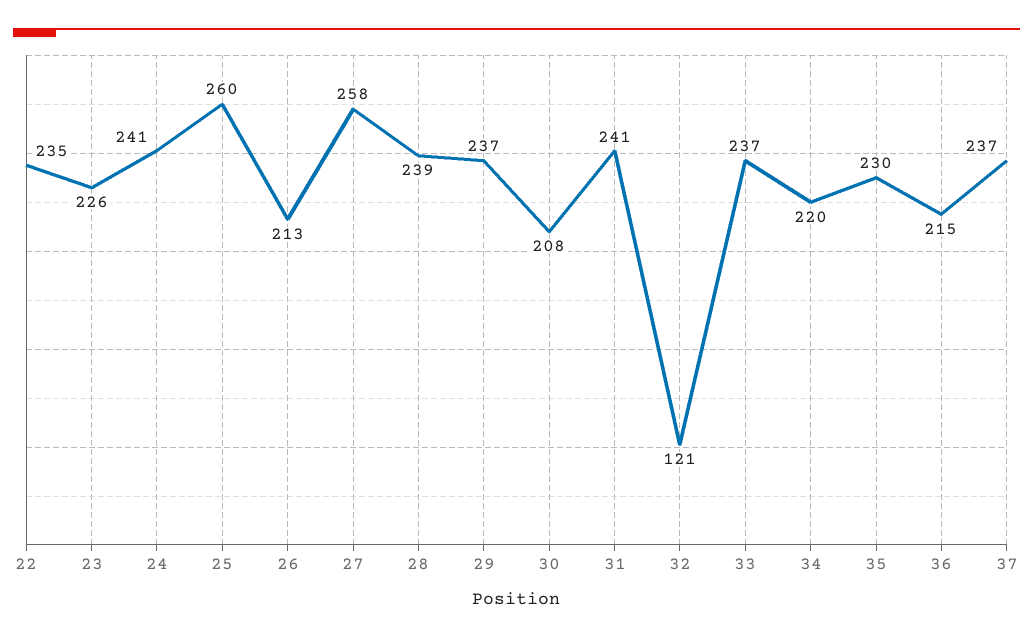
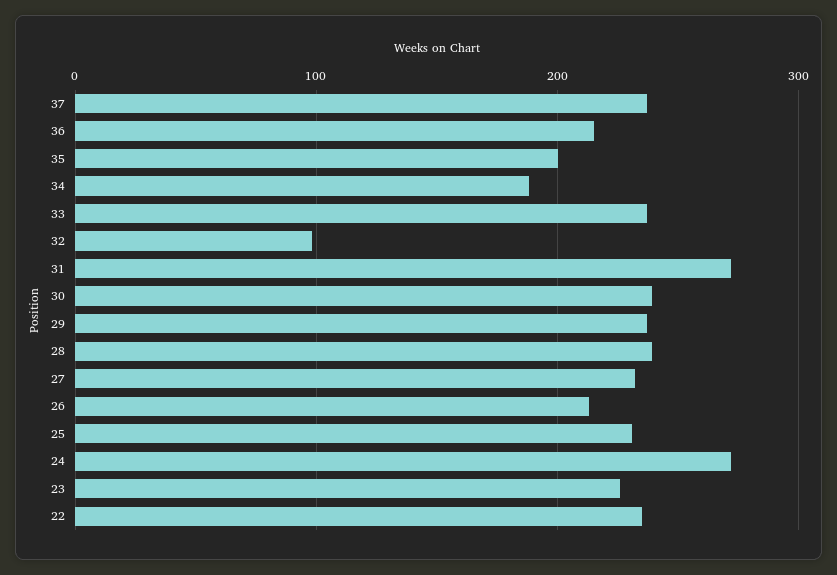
24: 241 -> 270
25: 260 -> 230
27: 258 -> 230
30: 208 -> 240
31: 241 -> 270
32: 121 -> 100
34: 220 -> 190
35: 230 -> 200

